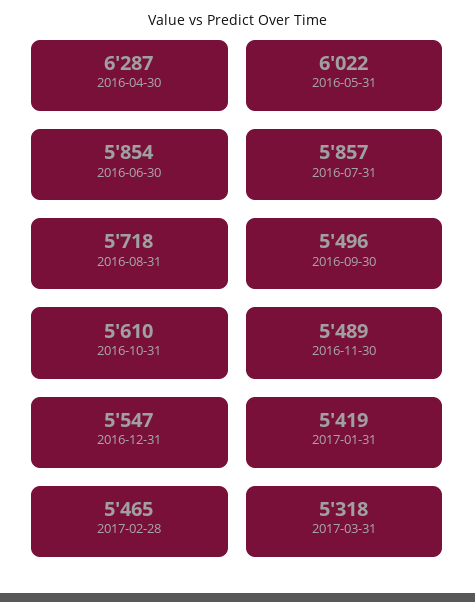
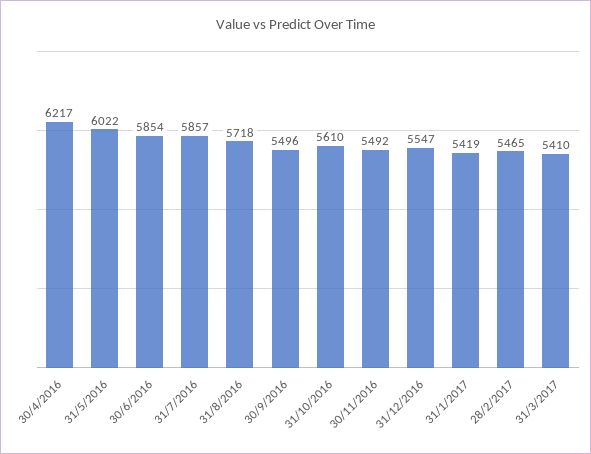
2016-04-30: 6287 -> 6217
2016-11-30: 5489 -> 5492
2017-03-31: 5318 -> 5410

